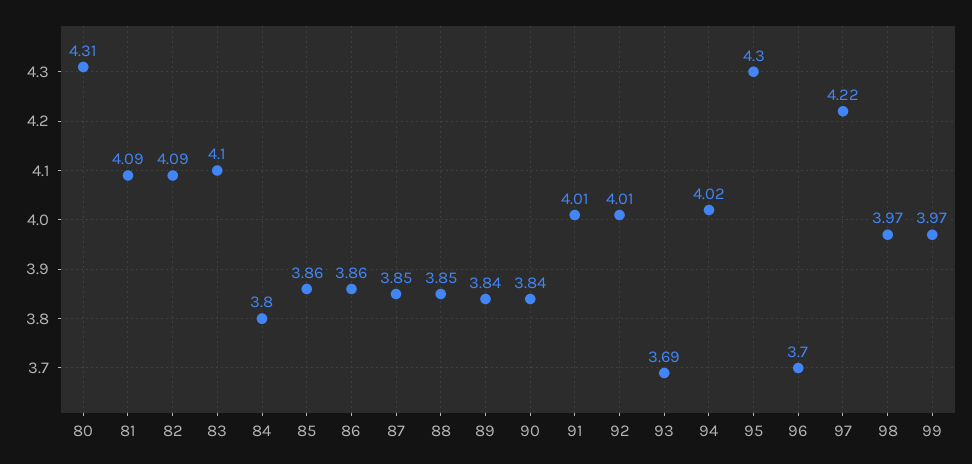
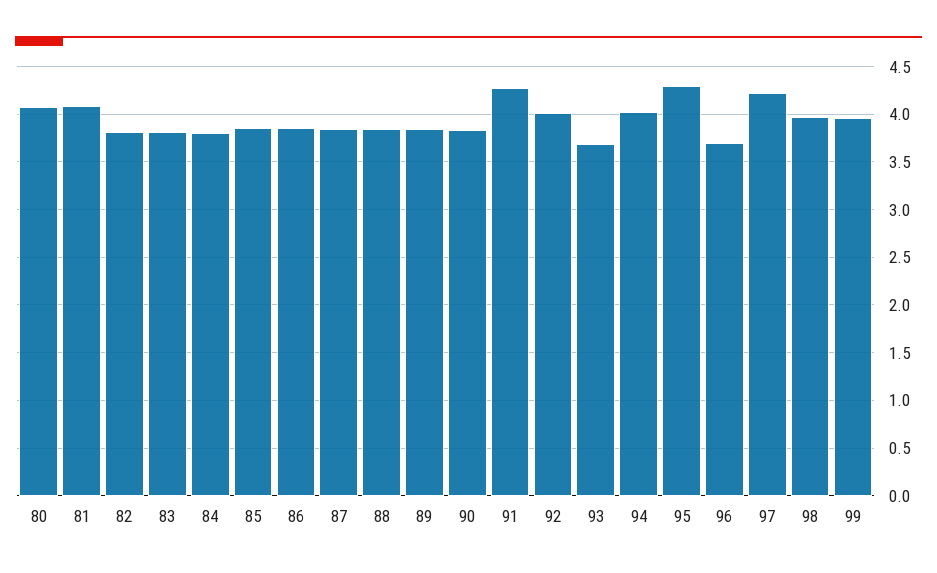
80: 4.31 -> 4.1
82: 4.09 -> 3.8
83: 4.1 -> 3.8
91: 4.01 -> 4.3

